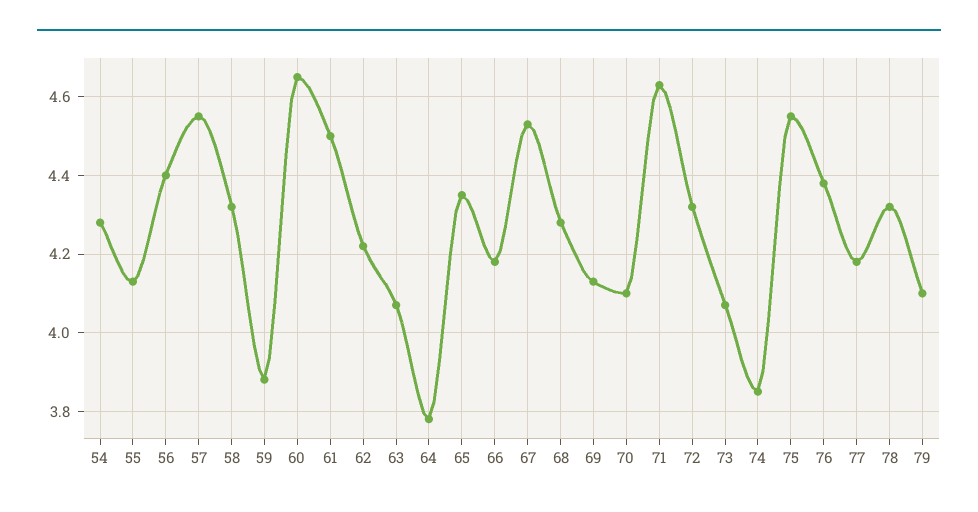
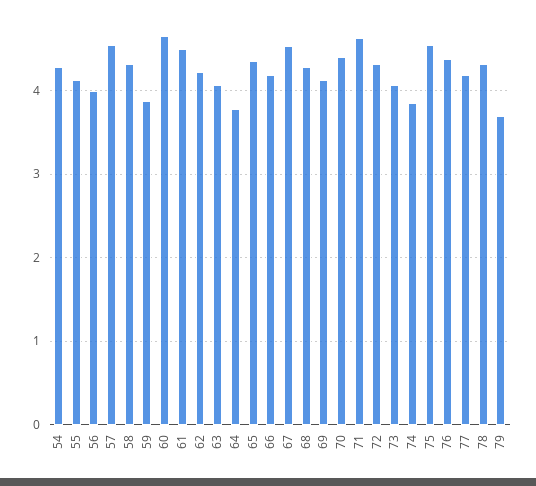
56: 4.4 -> 4
70: 4.1 -> 4.4
79: 4.1 -> 3.7

